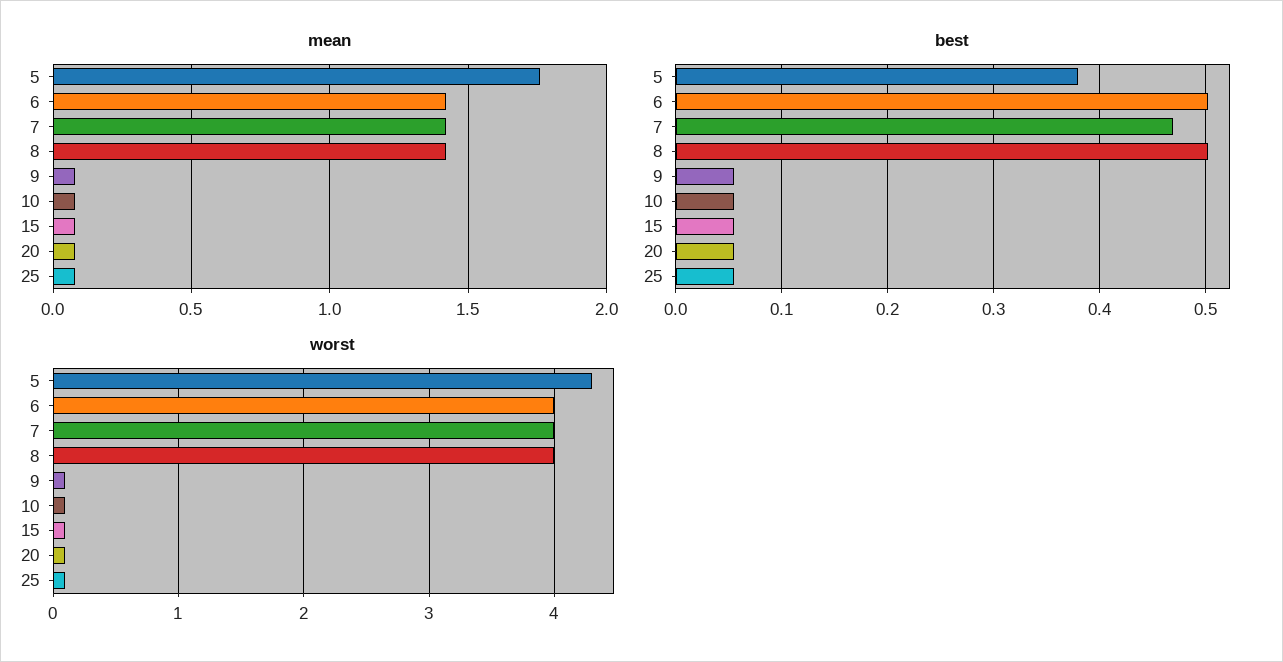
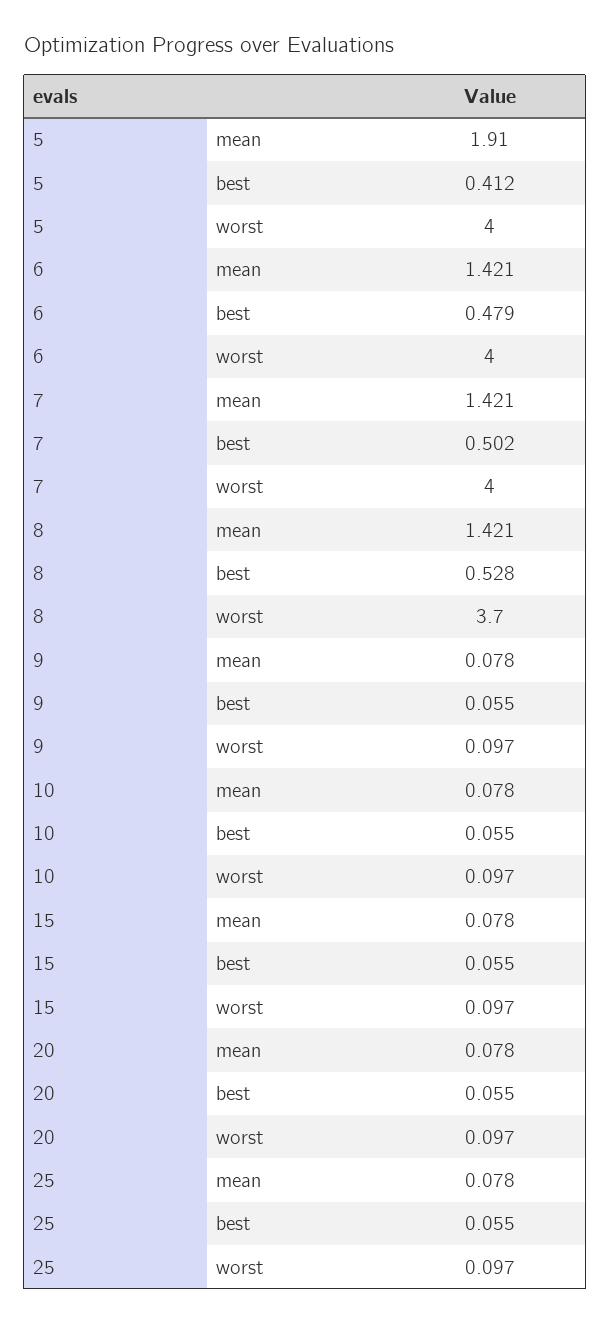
mean, 5: 1.75 -> 1.91
best, 5: 0.38 -> 0.412
best, 6: 0.5 -> 0.479
best, 7: 0.47 -> 0.502
best, 8: 0.5 -> 0.528
worst, 5: 4.3 -> 4
worst, 8: 4 -> 3.7

